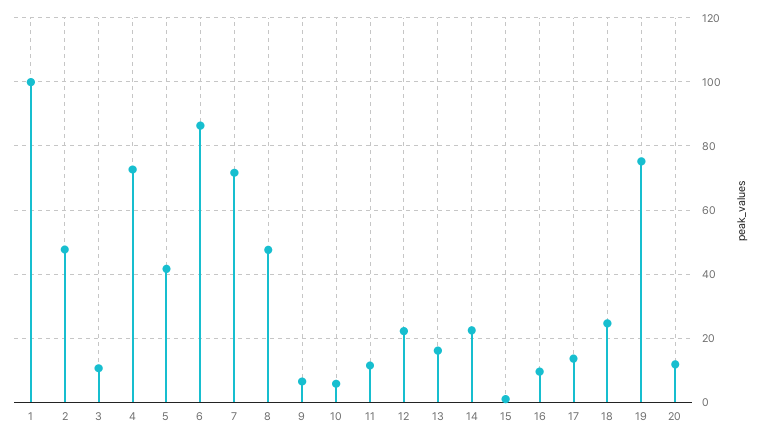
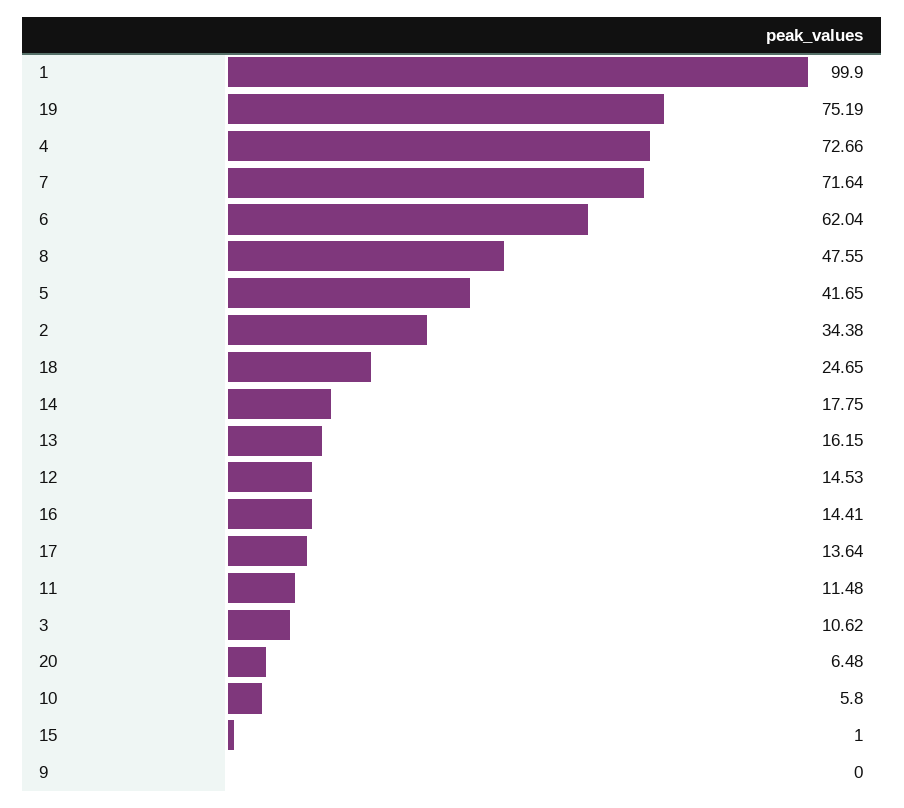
2: 48 -> 34.38
6: 86 -> 62.04
9: 6 -> 0
12: 22 -> 14.53
14: 22 -> 17.75
16: 10 -> 14.41
20: 12 -> 6.48

